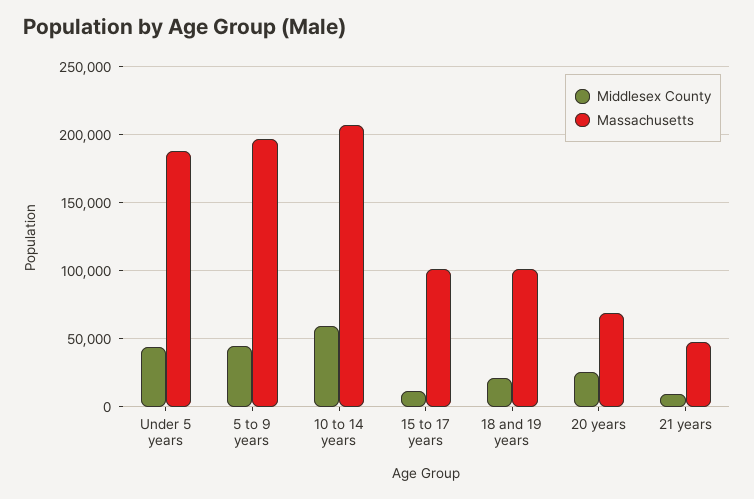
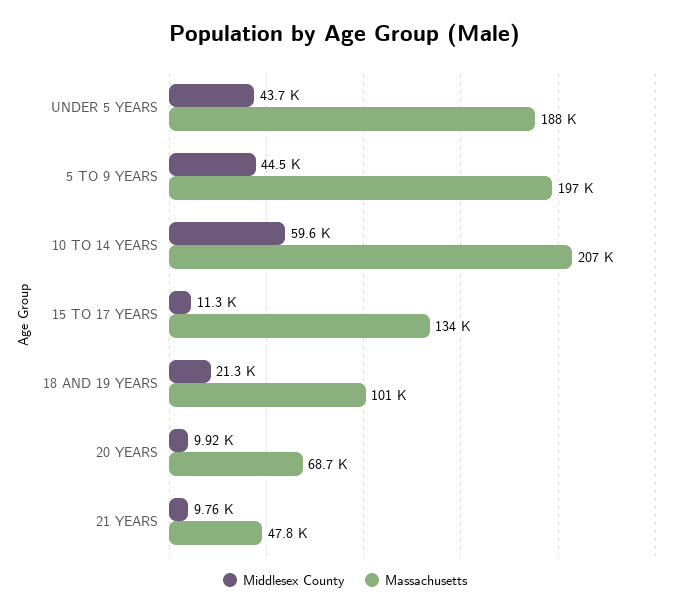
Massachusetts, 15 to 17 years: 100000 -> 134000
Middlesex County, 20 years: 25000 -> 9920

